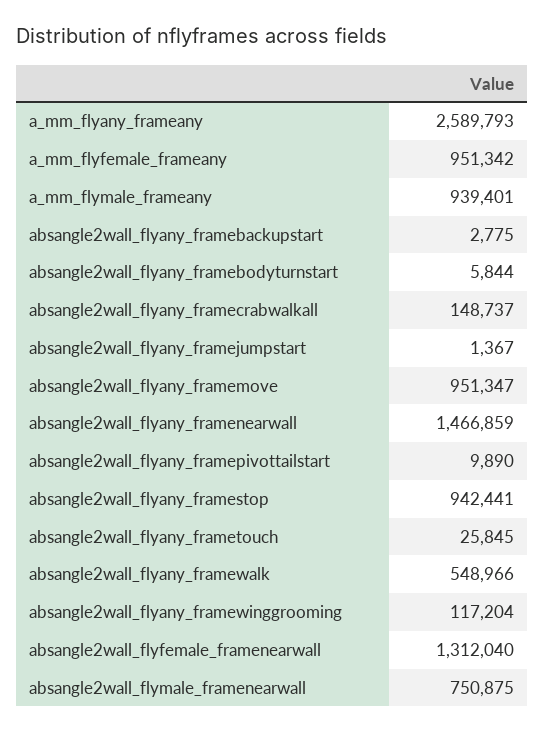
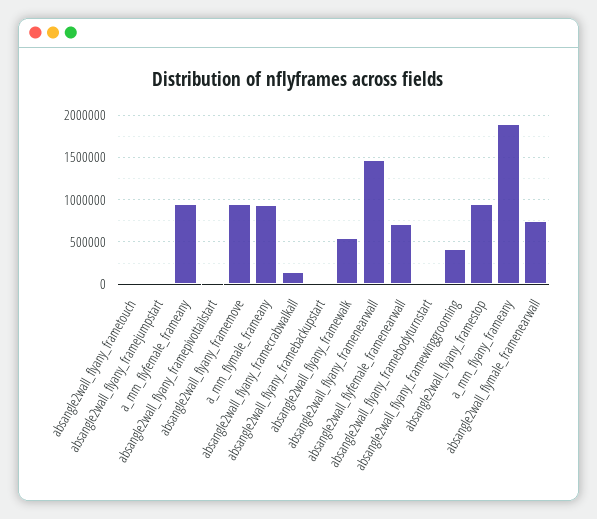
a_mm_flyany_frameany: 2589793 -> 1900000
absangle2wall_flyany_framewinggrooming: 117204 -> 400000
absangle2wall_flyfemale_framenearwall: 1312040 -> 700000

